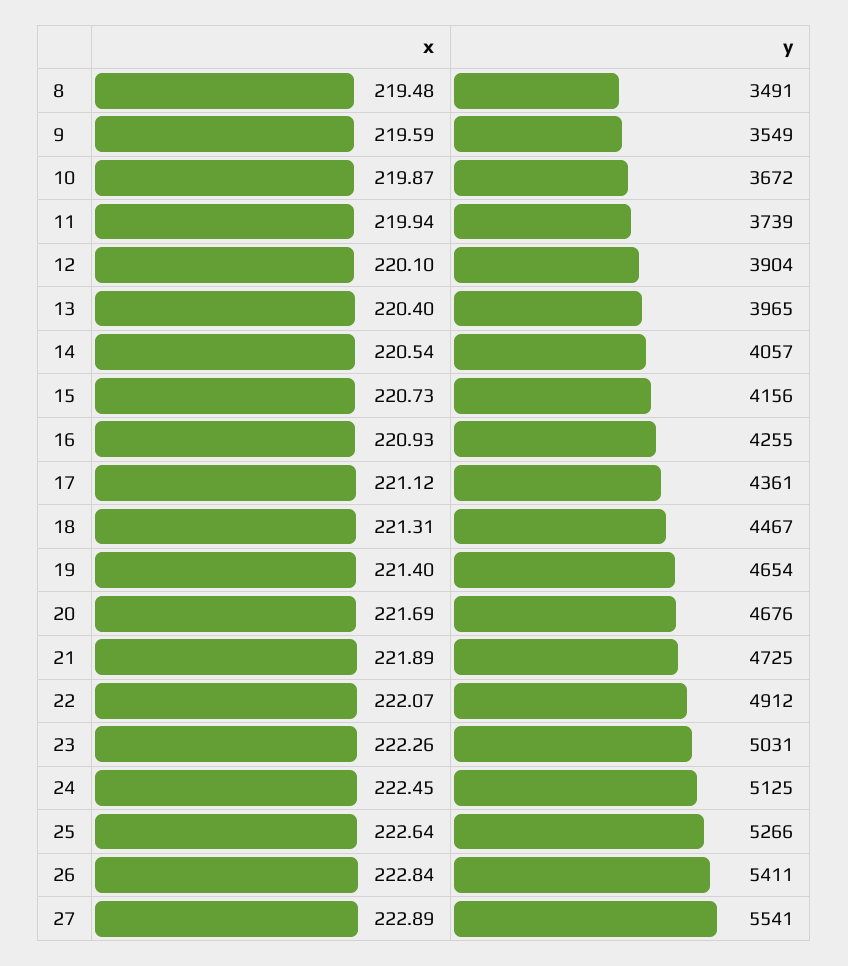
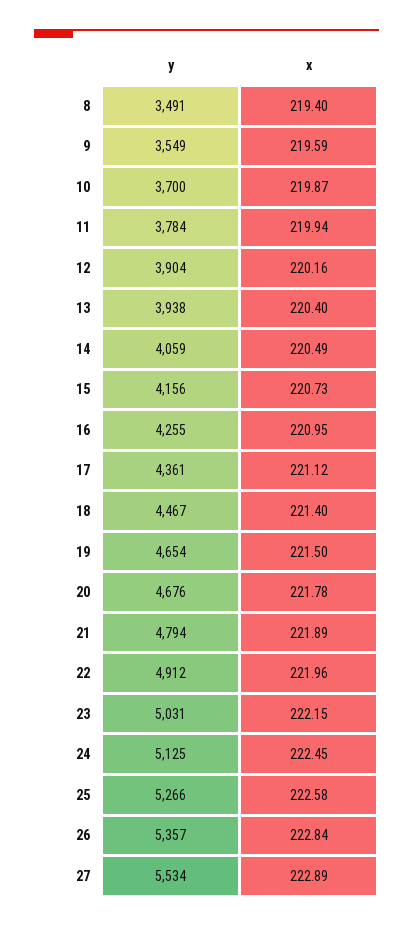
x, 8: 219.48 -> 219.4
y, 10: 3672 -> 3700
y, 11: 3739 -> 3784
x, 12: 220.1 -> 220.16
y, 13: 3965 -> 3938
x, 14: 220.54 -> 220.49
y, 14: 4057 -> 4059
x, 16: 220.93 -> 220.95
x, 18: 221.31 -> 221.4
x, 19: 221.4 -> 221.5
x, 20: 221.69 -> 221.78
y, 21: 4725 -> 4794
x, 22: 222.07 -> 221.96
x, 23: 222.26 -> 222.15
x, 25: 222.64 -> 222.58
y, 26: 5411 -> 5357
y, 27: 5541 -> 5534

